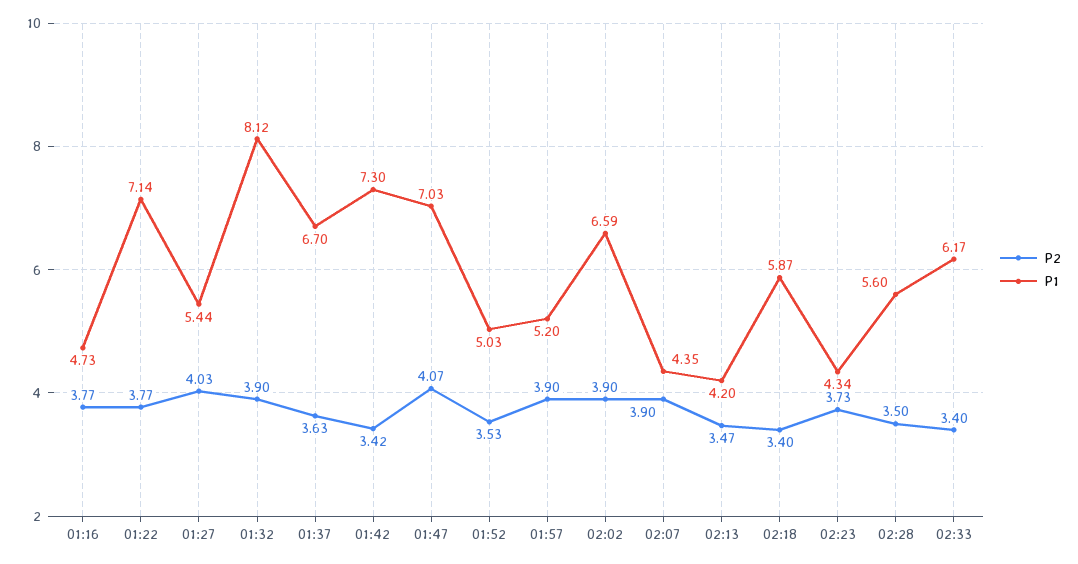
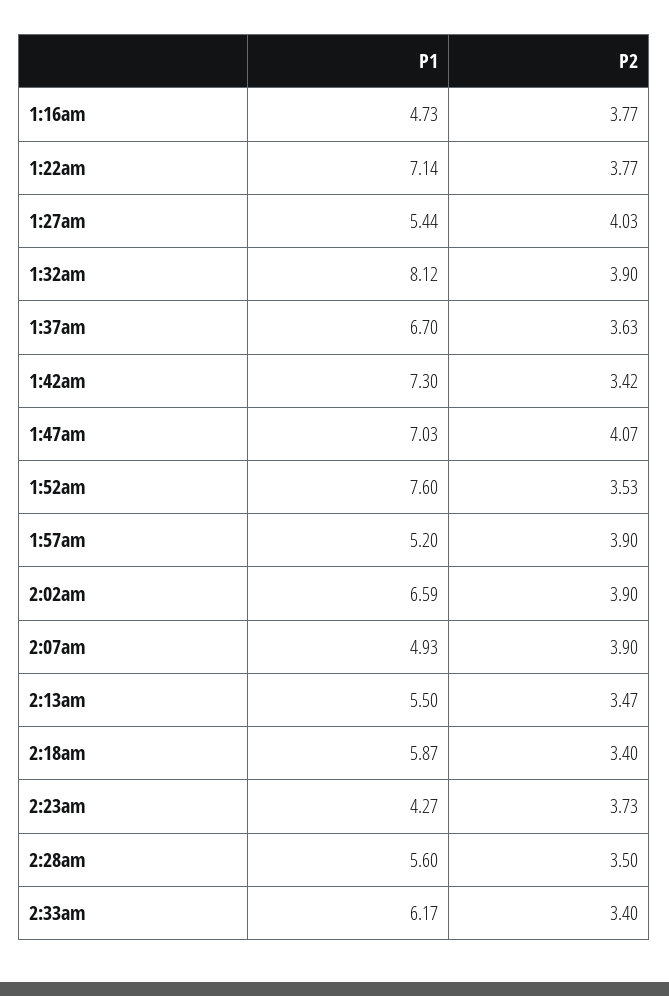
P1, 01:52: 5.03 -> 7.6
P1, 02:07: 4.35 -> 4.93
P1, 02:13: 4.2 -> 5.5
P1, 02:23: 4.34 -> 4.27

